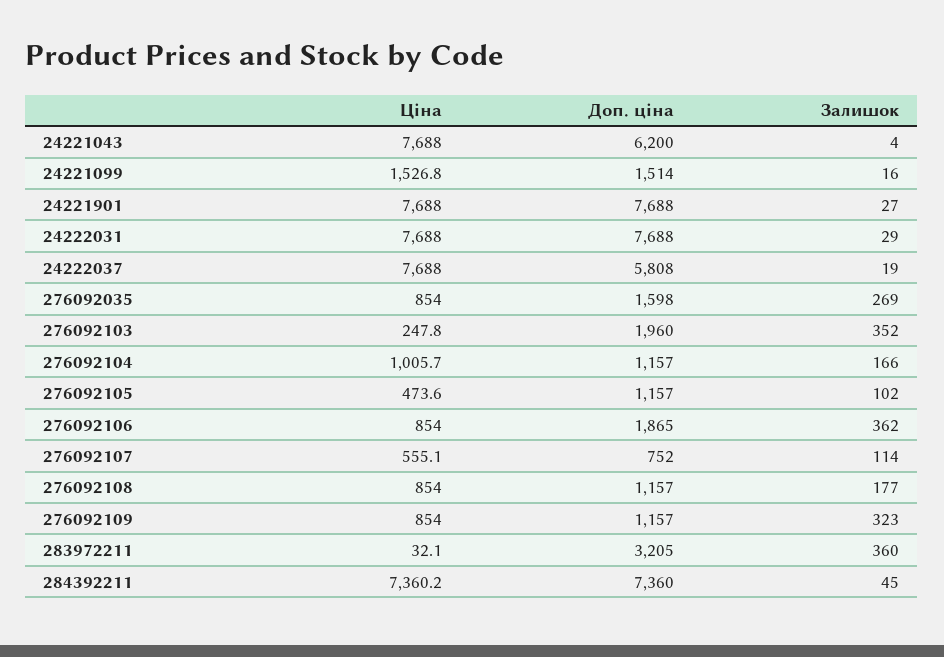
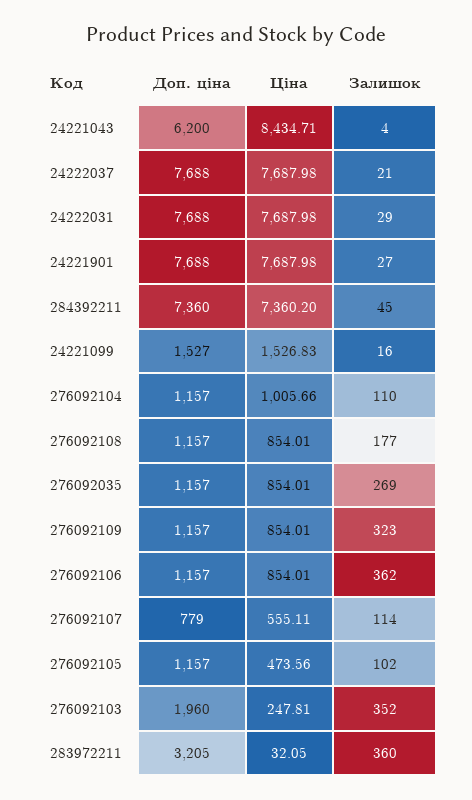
Ціна, 24221043: 7688 -> 8434.71
Доп. ціна, 24221099: 1514 -> 1527
Доп. ціна, 24222037: 5808 -> 7688
Залишок, 24222037: 19 -> 21
Доп. ціна, 276092035: 1598 -> 1157
Залишок, 276092104: 166 -> 110
Доп. ціна, 276092106: 1865 -> 1157
Доп. ціна, 276092107: 752 -> 779

